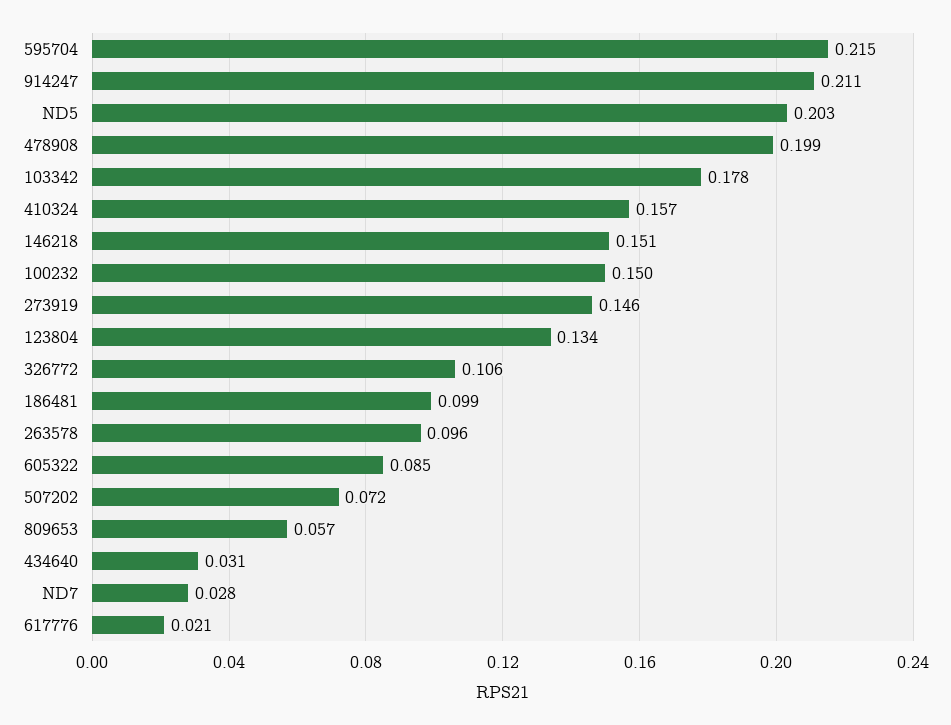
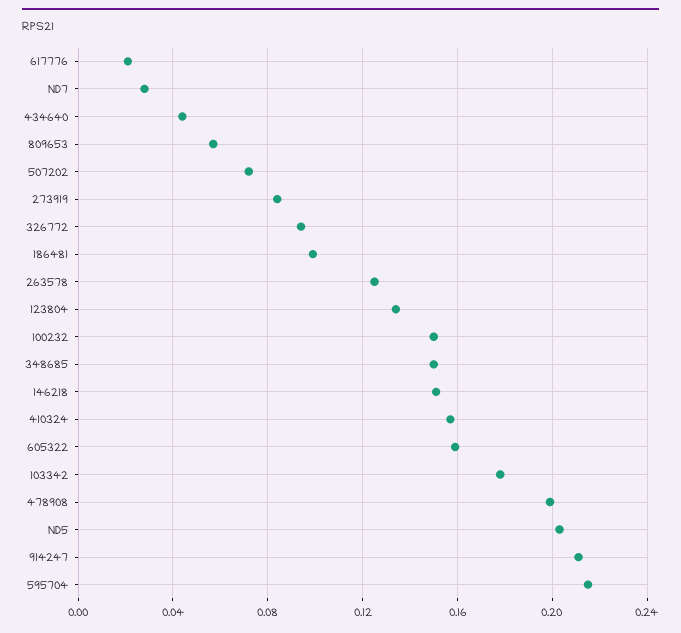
273919: 0.146 -> 0.085
326772: 0.106 -> 0.095
263578: 0.096 -> 0.125
605322: 0.085 -> 0.16
434640: 0.031 -> 0.045
348685: none -> 0.15

